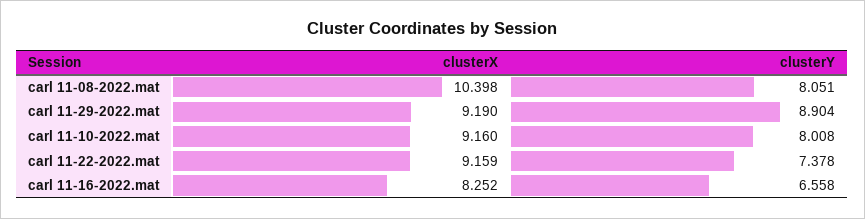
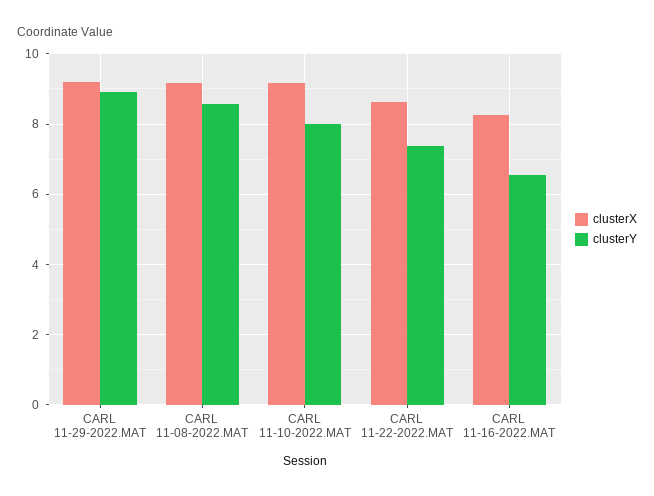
clusterX, carl 11-08-2022.mat: 10.398 -> 9.2
clusterY, carl 11-08-2022.mat: 8.051 -> 8.6
clusterX, carl 11-22-2022.mat: 9.159 -> 8.6

